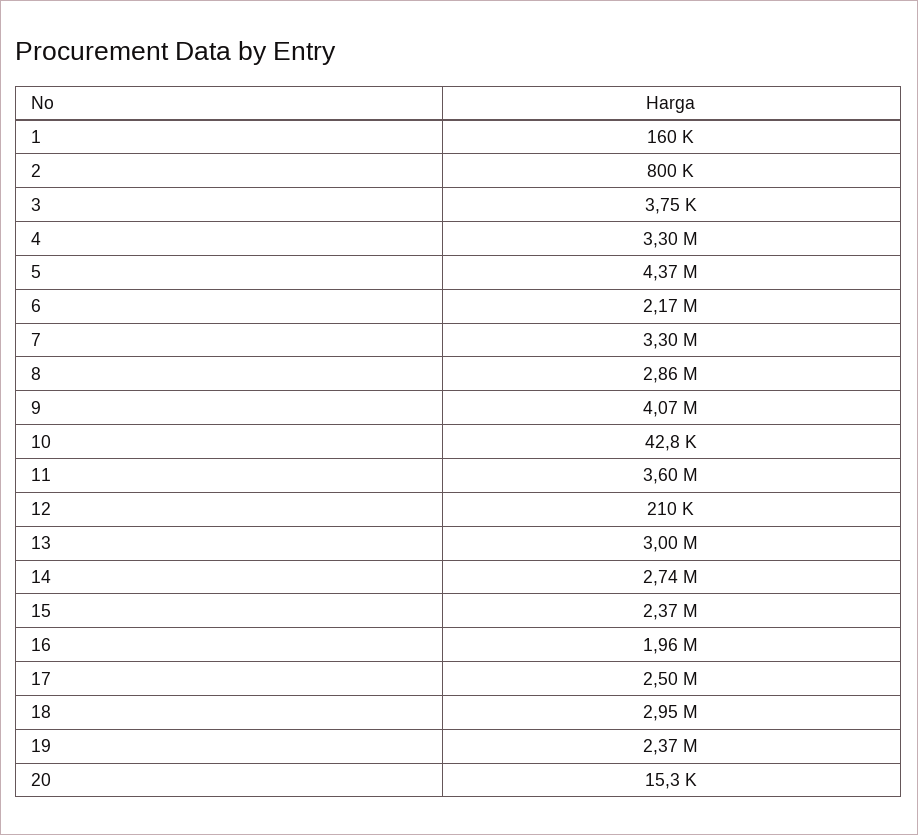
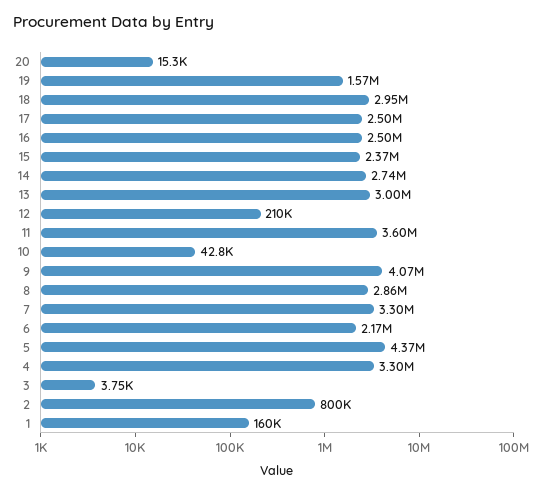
16: 1960000 -> 2500000
19: 2370000 -> 1570000

